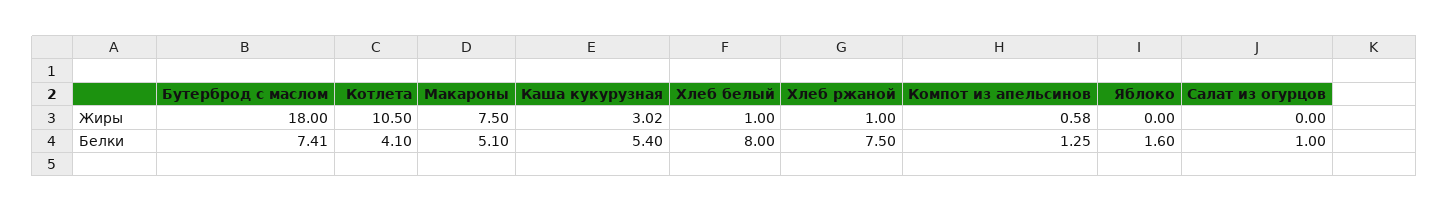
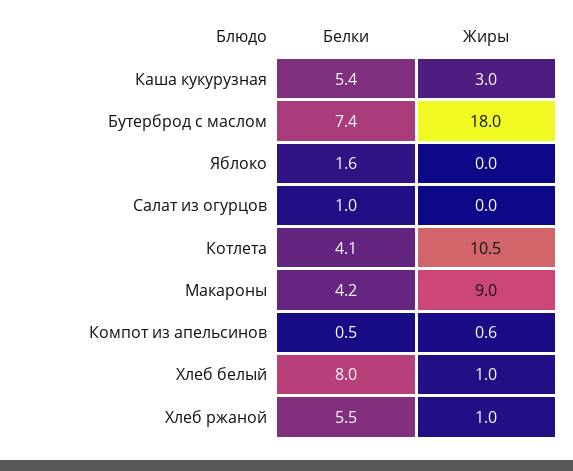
Макароны, Жиры: 7.5 -> 9
Макароны, Белки: 5.1 -> 4.2
Хлеб ржаной, Белки: 7.5 -> 5.5
Компот из апельсинов, Белки: 1.25 -> 0.5

